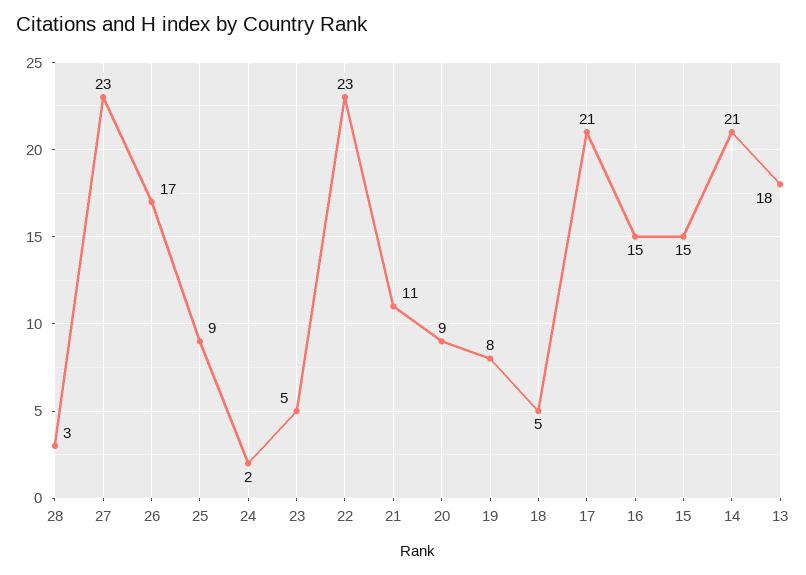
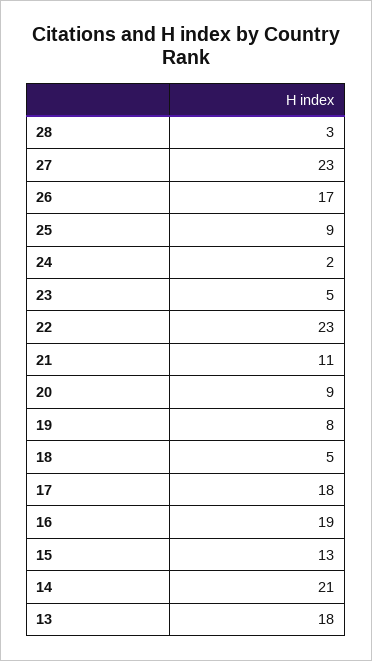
17: 21 -> 18
16: 15 -> 19
15: 15 -> 13

